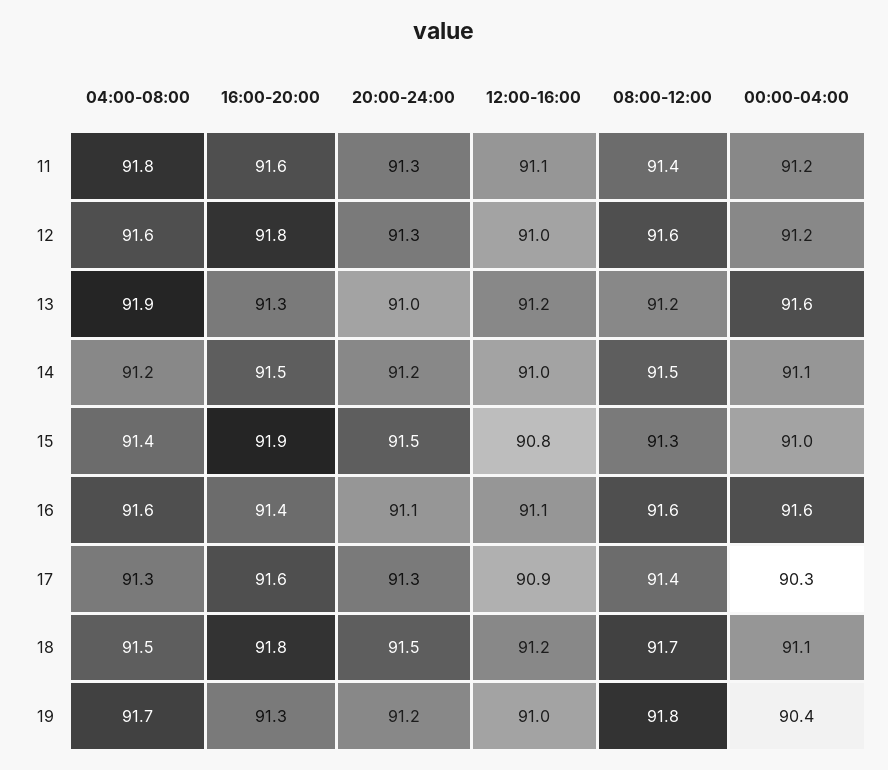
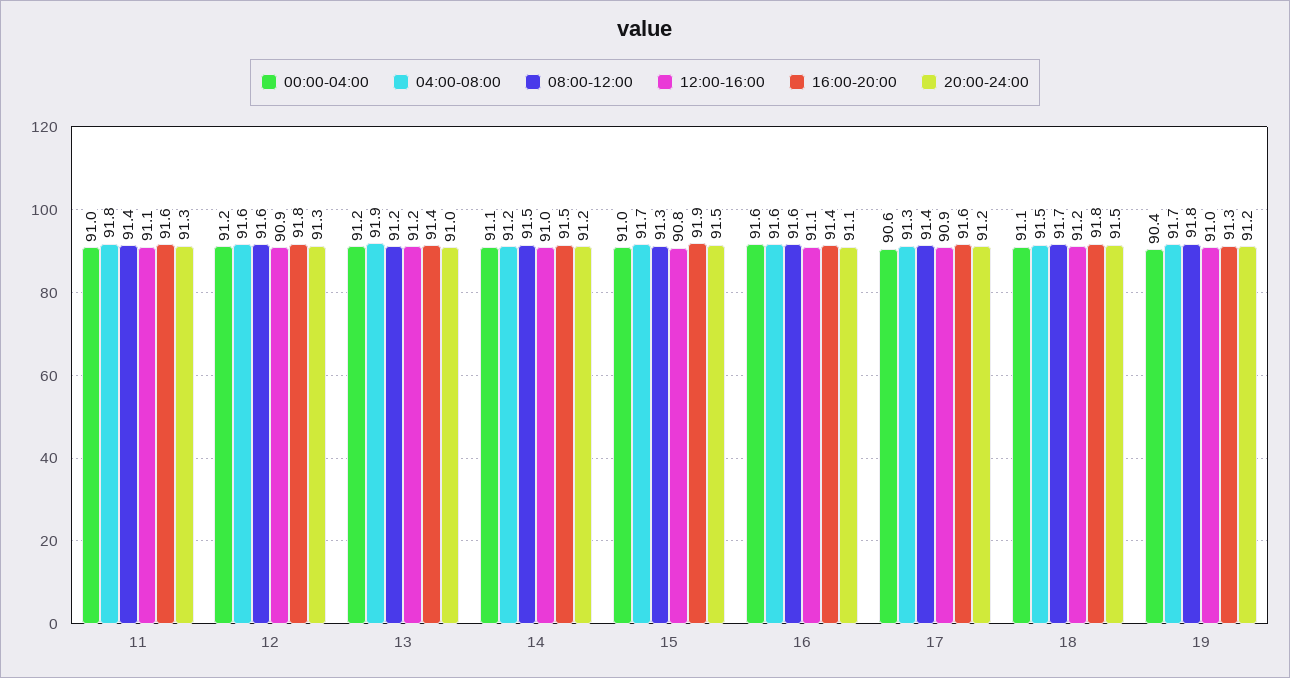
00:00-04:00, 11: 91.2 -> 91
12:00-16:00, 12: 91 -> 90.9
16:00-20:00, 13: 91.3 -> 91.4
00:00-04:00, 13: 91.6 -> 91.2
04:00-08:00, 15: 91.4 -> 91.7
20:00-24:00, 17: 91.3 -> 91.2
00:00-04:00, 17: 90.3 -> 90.6

